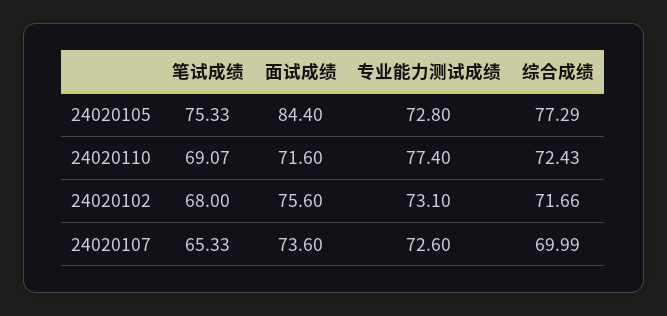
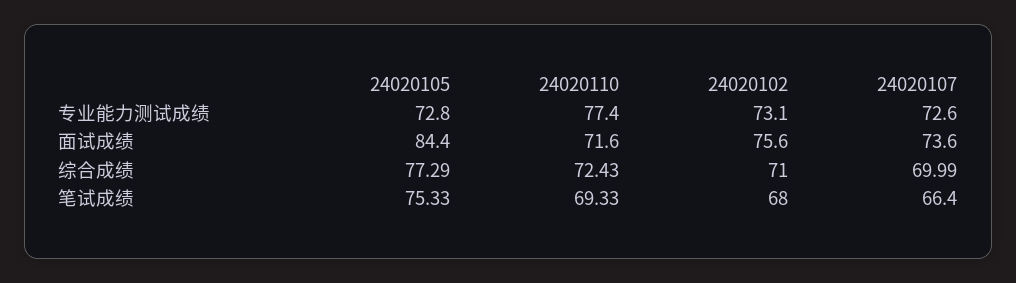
笔试成绩, 24020110: 69.07 -> 69.33
综合成绩, 24020102: 71.66 -> 71
笔试成绩, 24020107: 65.33 -> 66.4

